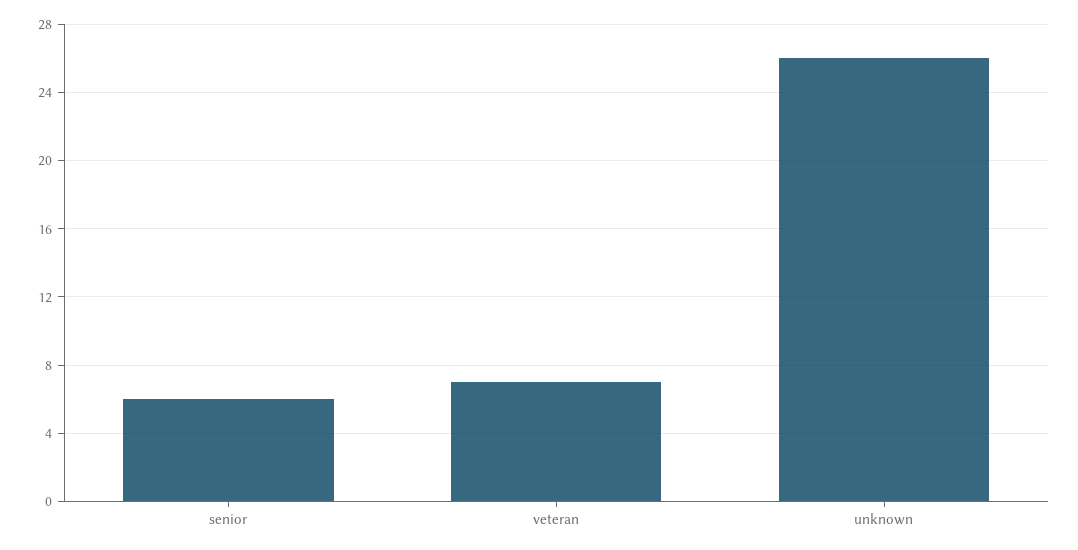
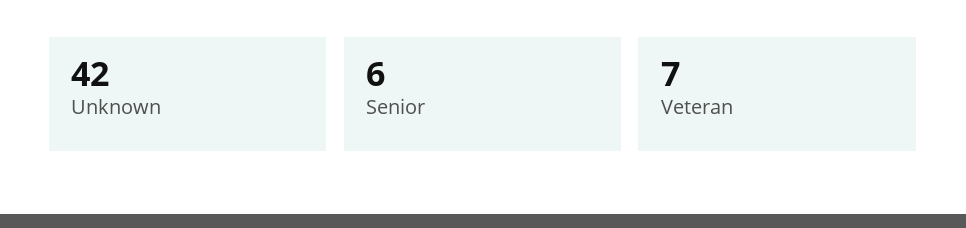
unknown: 26 -> 42

